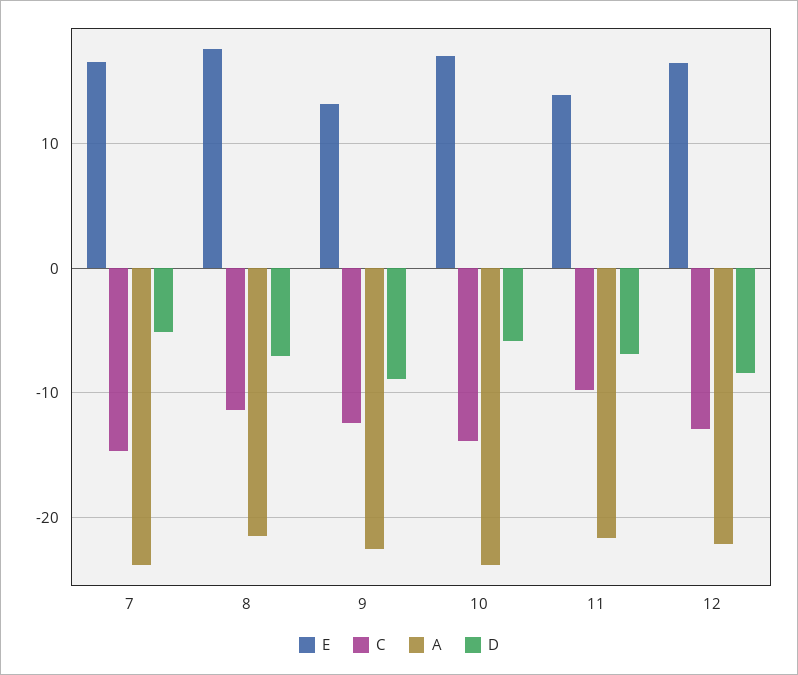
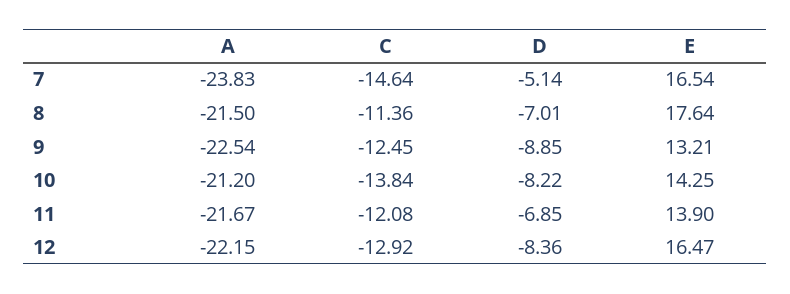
E, 10: 17 -> 14.25
A, 10: -24 -> -21.2
D, 10: -6 -> -8.22
C, 11: -10 -> -12.08

